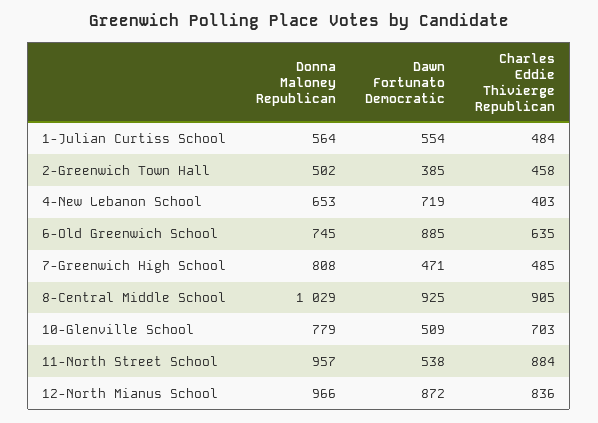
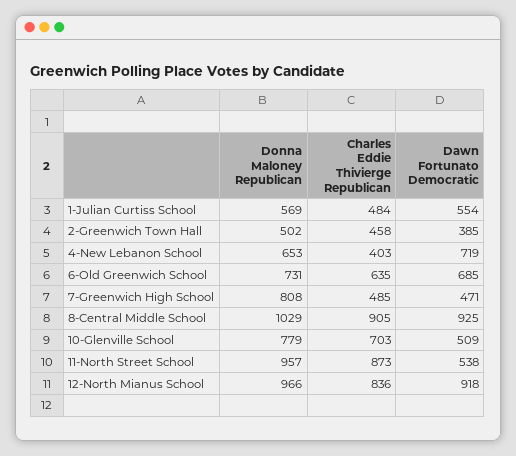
Donna Maloney Republican, 1-Julian Curtiss School: 564 -> 569
Donna Maloney Republican, 6-Old Greenwich School: 745 -> 731
Dawn Fortunato Democratic, 6-Old Greenwich School: 885 -> 685
Charles Eddie Thivierge Republican, 11-North Street School: 884 -> 873
Dawn Fortunato Democratic, 12-North Mianus School: 872 -> 918

